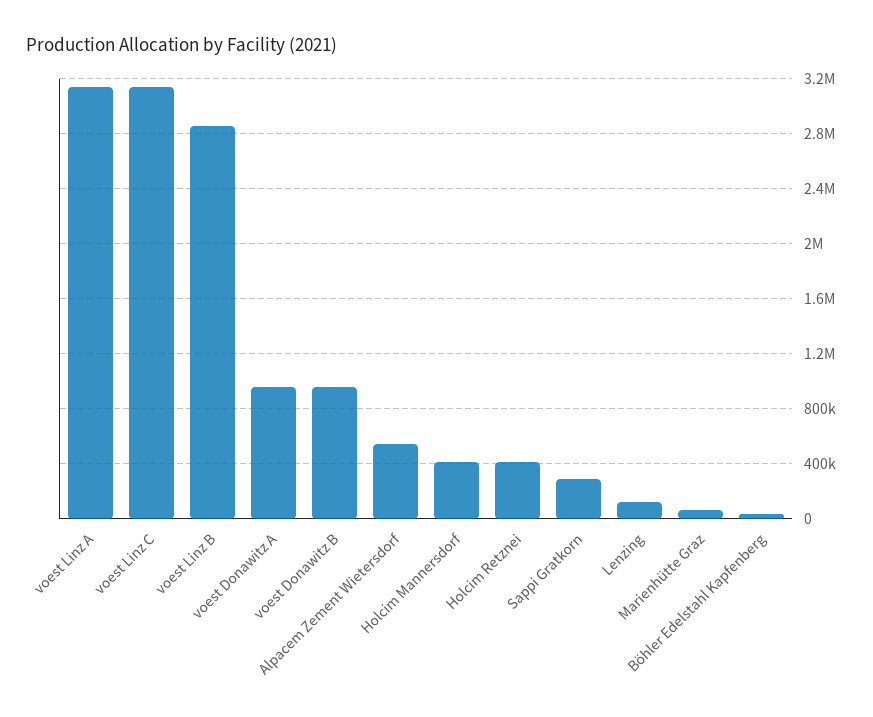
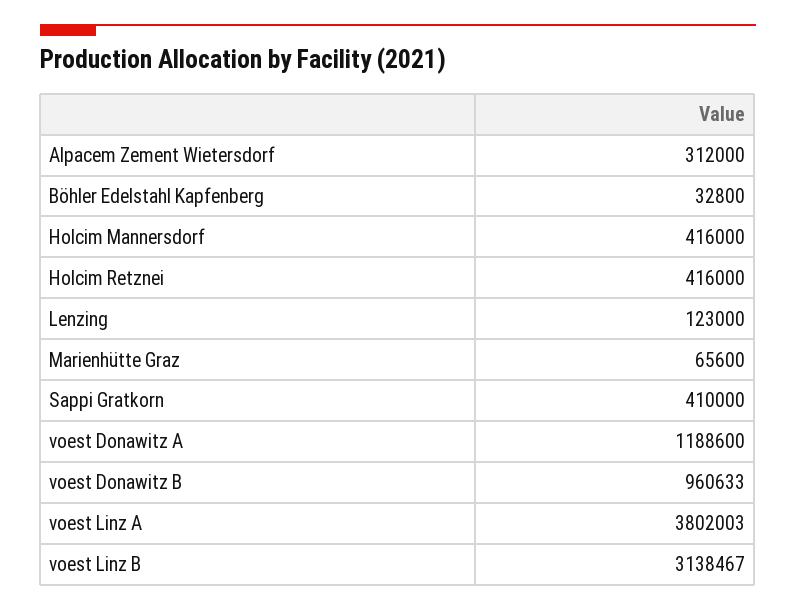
voest Linz A: 3150000 -> 3802003
voest Linz C: 3150000 -> none
voest Linz B: 2850000 -> 3138467
voest Donawitz A: 950000 -> 1188600
Alpacem Zement Wietersdorf: 550000 -> 312000
Sappi Gratkorn: 300000 -> 410000

